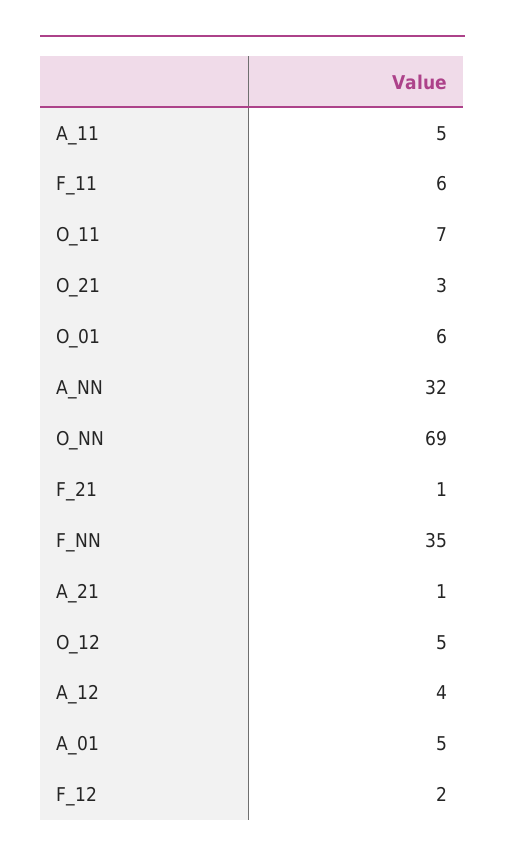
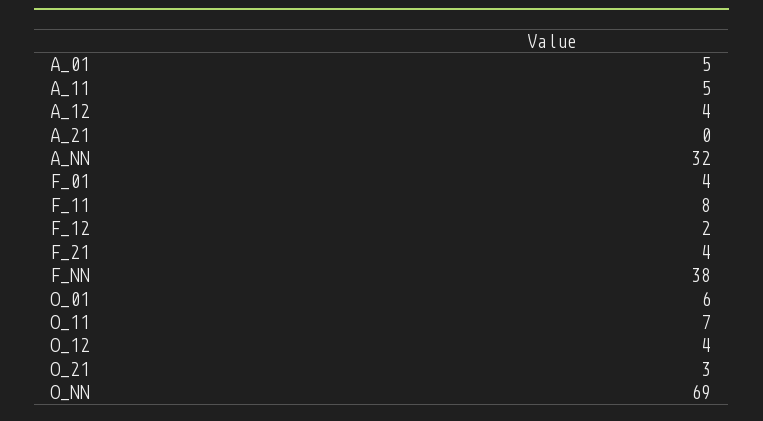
F_11: 6 -> 8
F_21: 1 -> 4
F_NN: 35 -> 38
A_21: 1 -> 0
O_12: 5 -> 4
F_01: none -> 4

